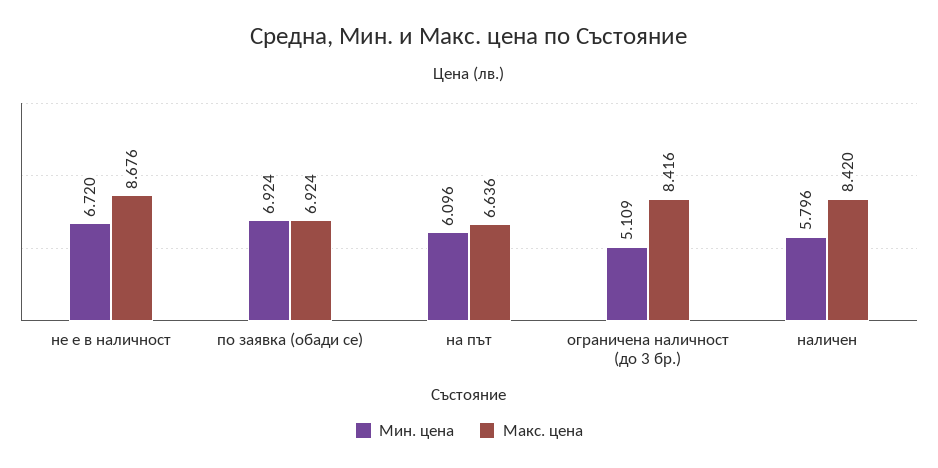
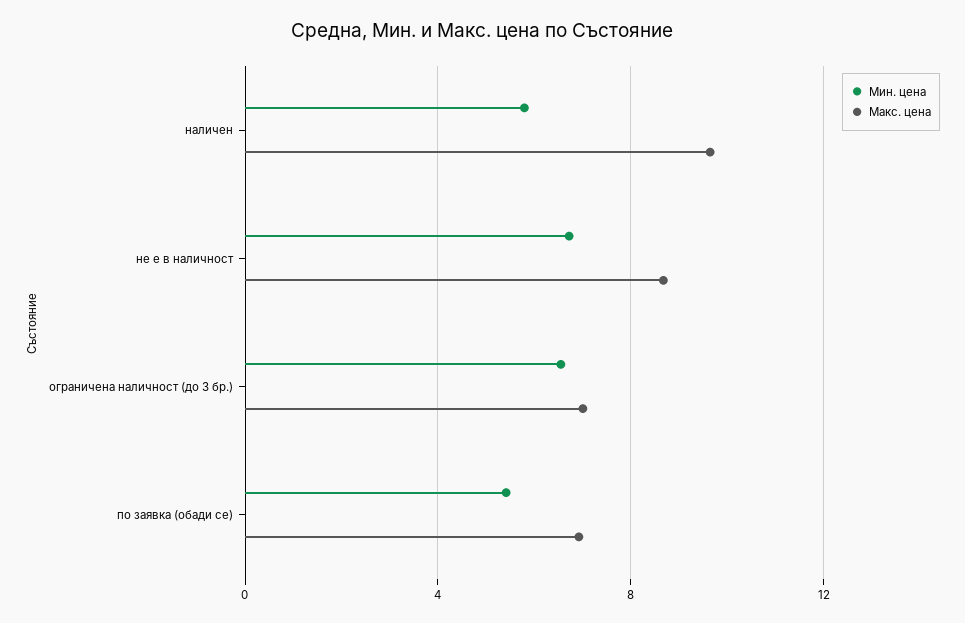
Мин. цена, по заявка (обади се): 6.924 -> 5.5
Мин. цена, на път: 6.096 -> none
Макс. цена, на път: 6.636 -> none
Мин. цена, ограничена наличност (до 3 бр.): 5.109 -> 6.5
Макс. цена, ограничена наличност (до 3 бр.): 8.416 -> 7
Макс. цена, наличен: 8.42 -> 9.5

